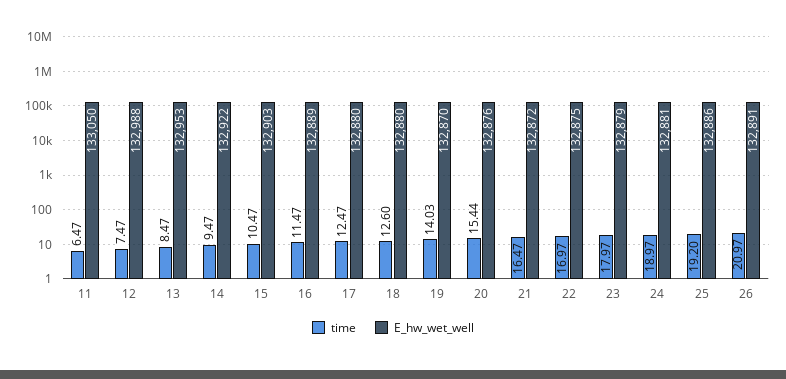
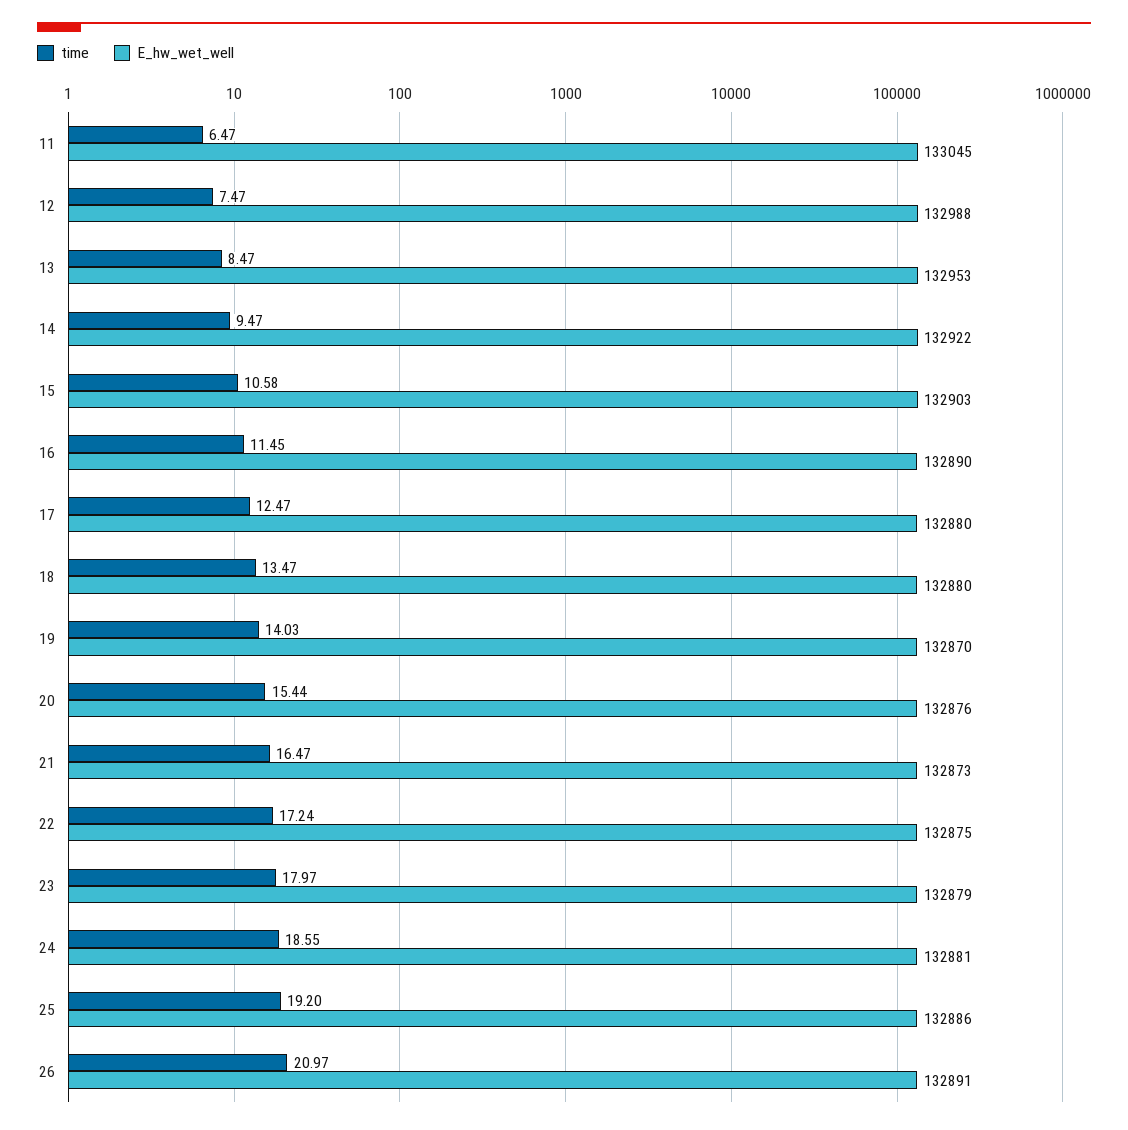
E_hw_wet_well, 11: 133050 -> 133045
time, 15: 10.47 -> 10.58
time, 16: 11.47 -> 11.45
E_hw_wet_well, 16: 132889 -> 132890
time, 18: 12.6 -> 13.47
E_hw_wet_well, 21: 132872 -> 132873
time, 22: 16.97 -> 17.24
time, 24: 18.97 -> 18.55

